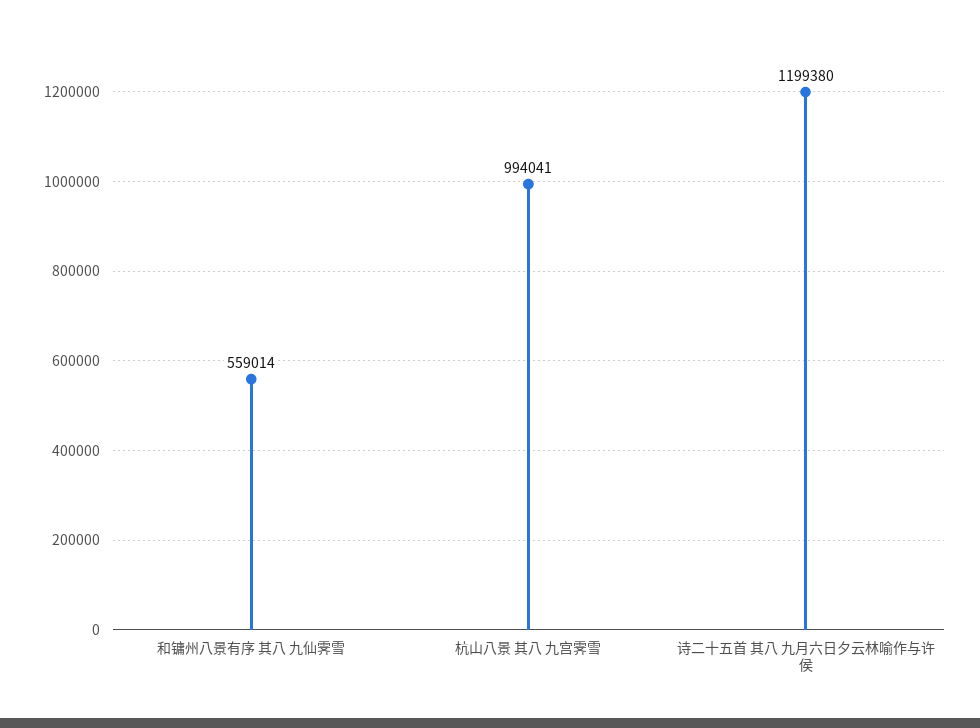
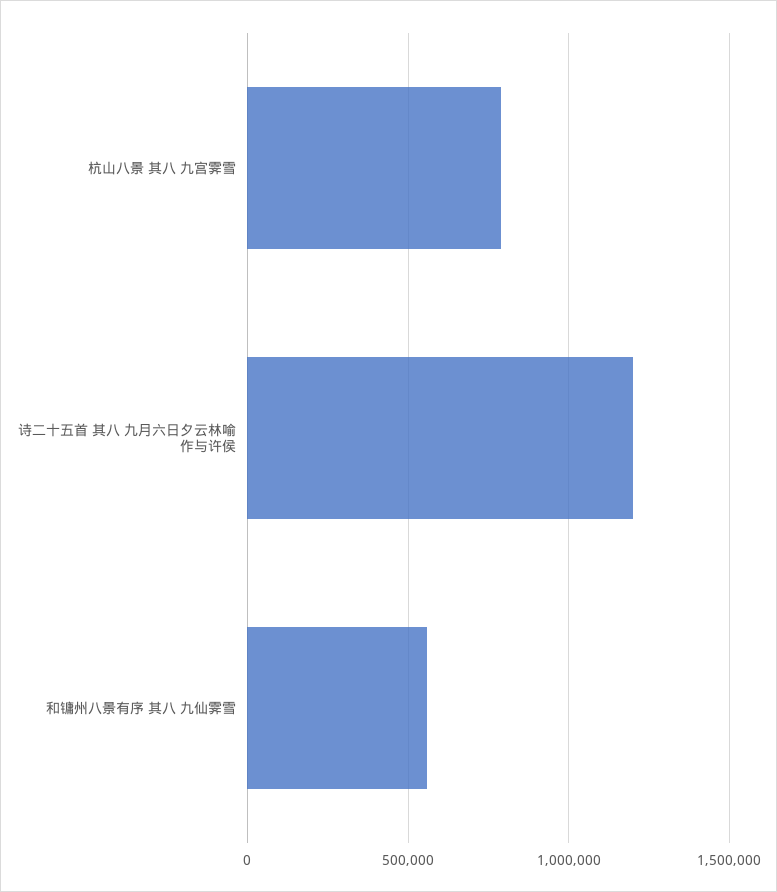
杭山八景 其八 九宫霁雪: 994041 -> 800000

